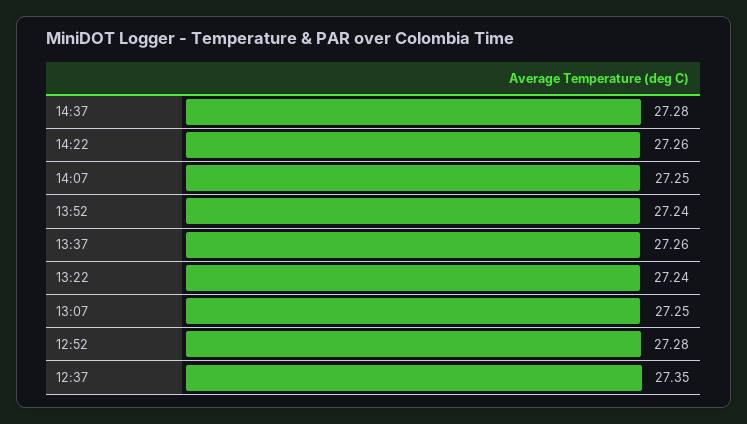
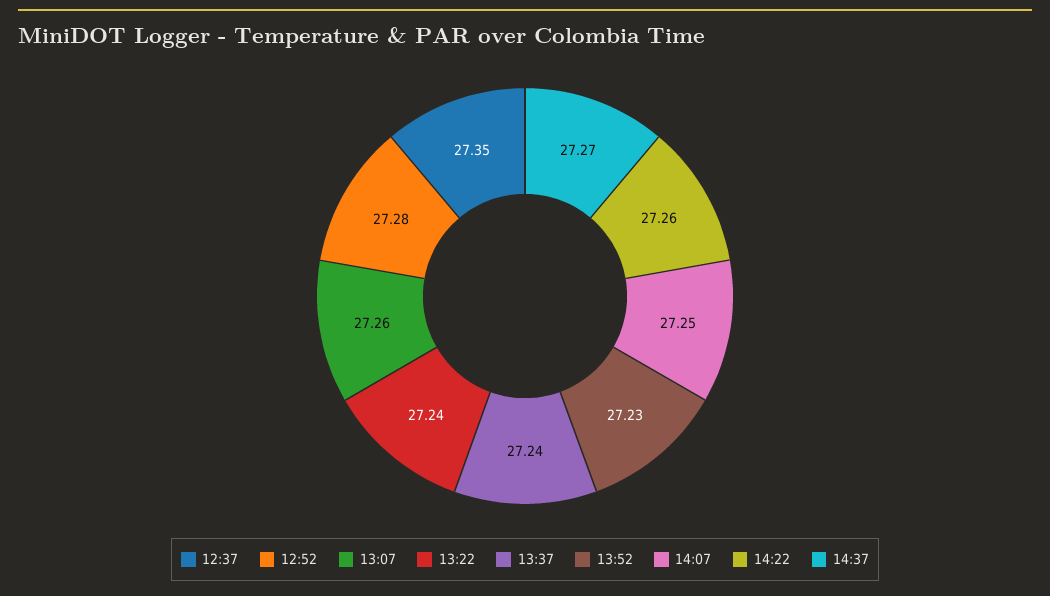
14:37: 27.28 -> 27.27
13:52: 27.24 -> 27.23
13:37: 27.26 -> 27.24
13:07: 27.25 -> 27.26

